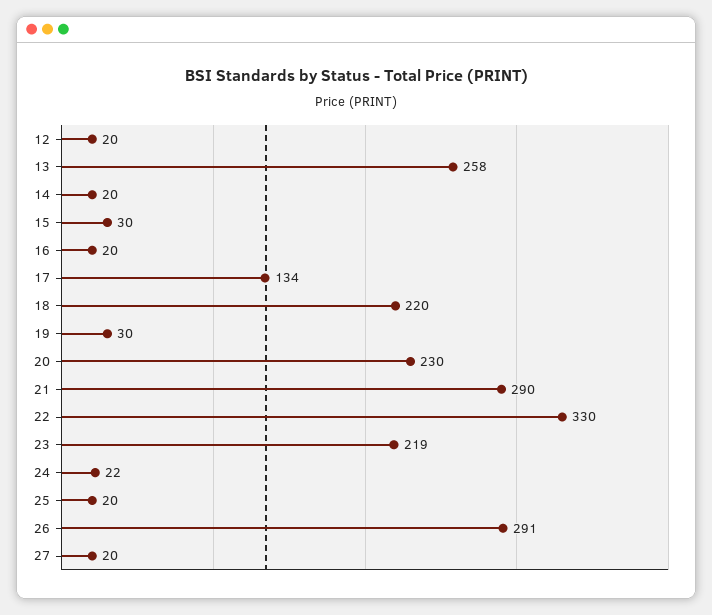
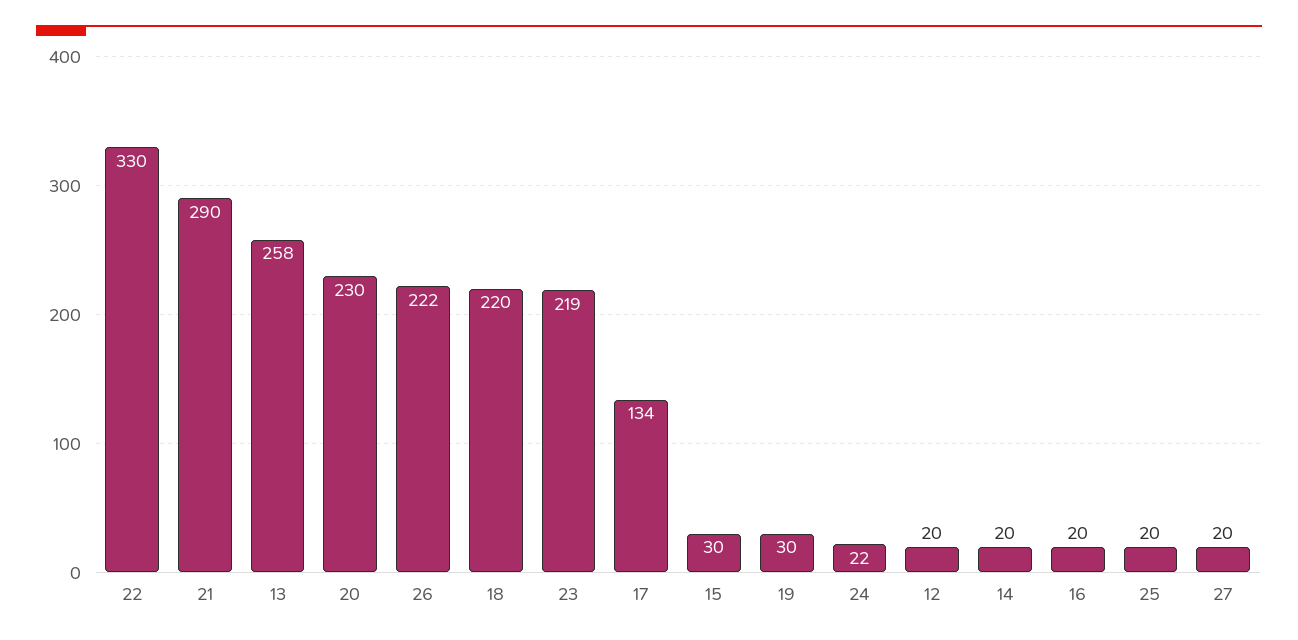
26: 291 -> 222

